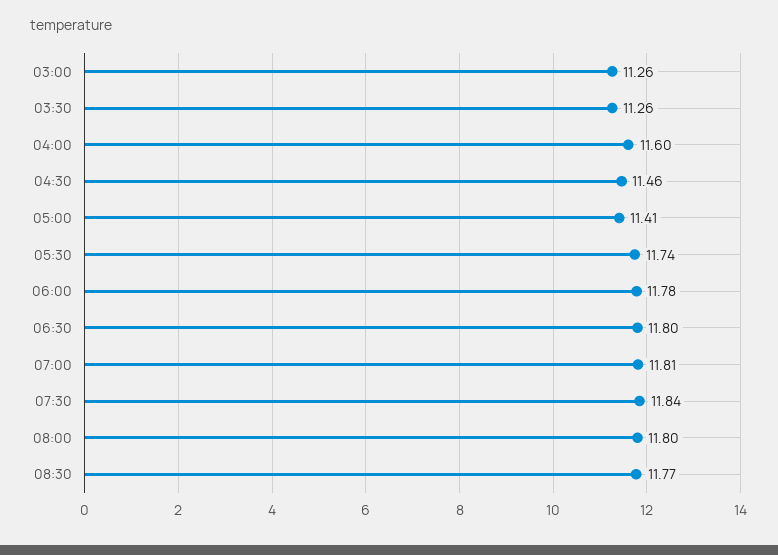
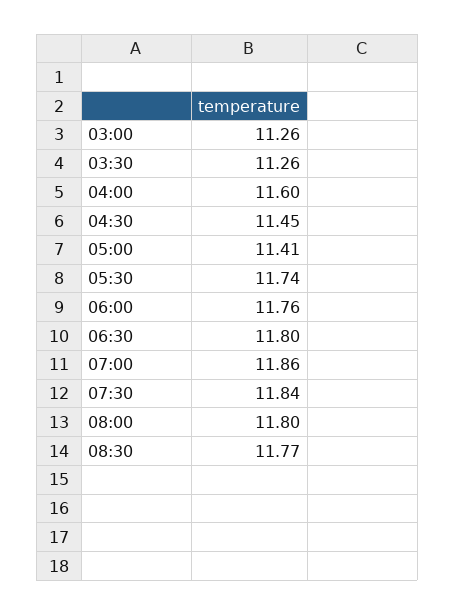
04:30: 11.46 -> 11.45
06:00: 11.78 -> 11.76
07:00: 11.81 -> 11.86

